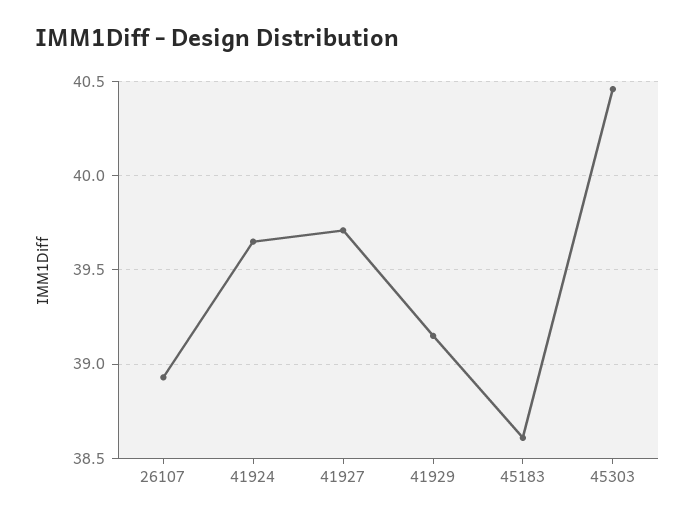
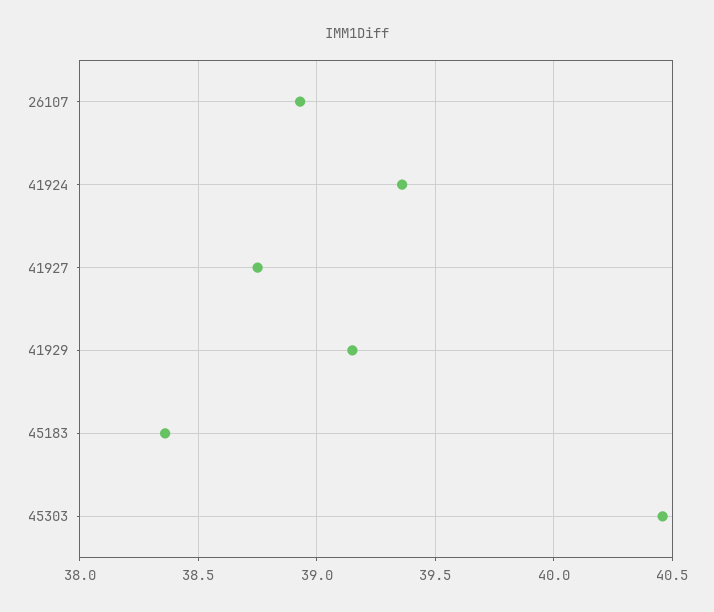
41924: 39.65 -> 39.35
41927: 39.7 -> 38.75
45183: 38.6 -> 38.35

